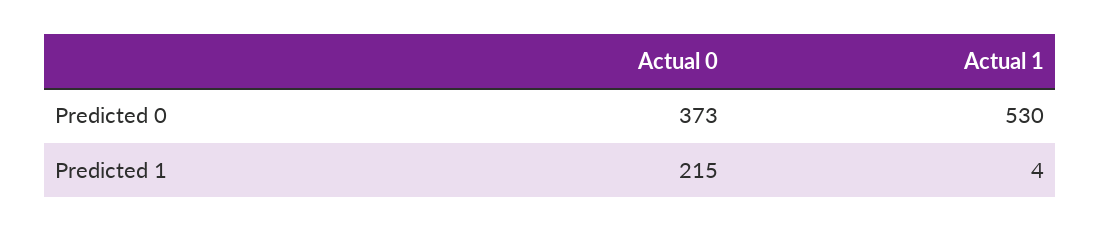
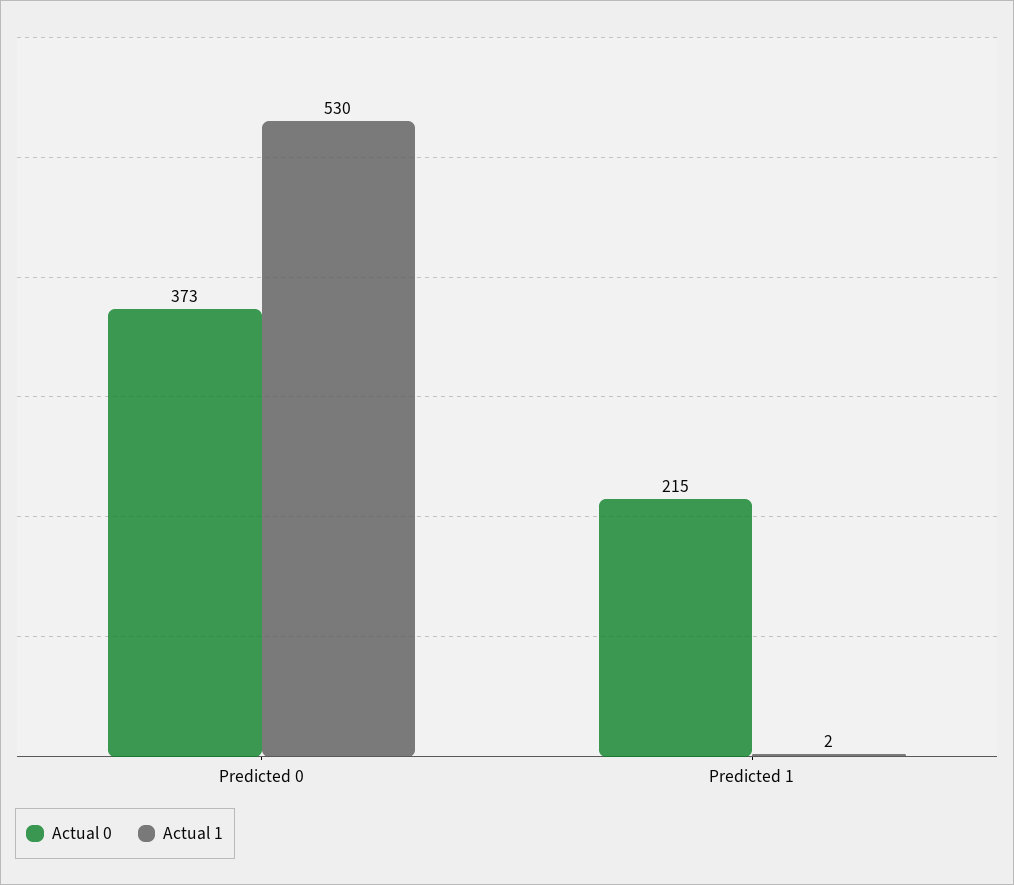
Actual 1, Predicted 1: 4 -> 2

